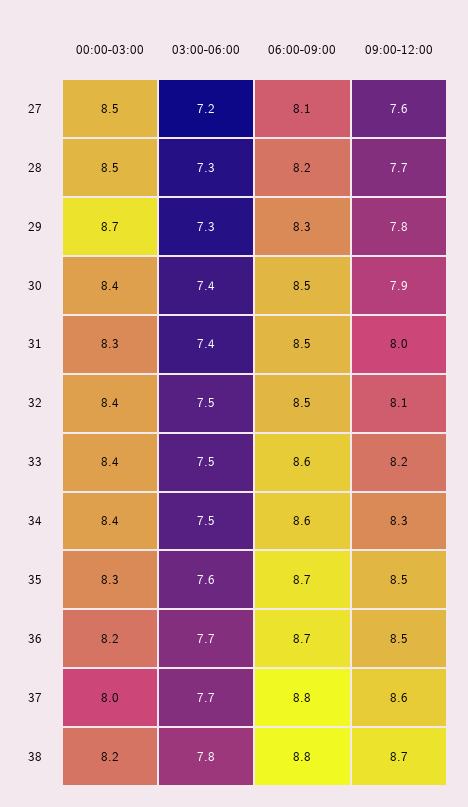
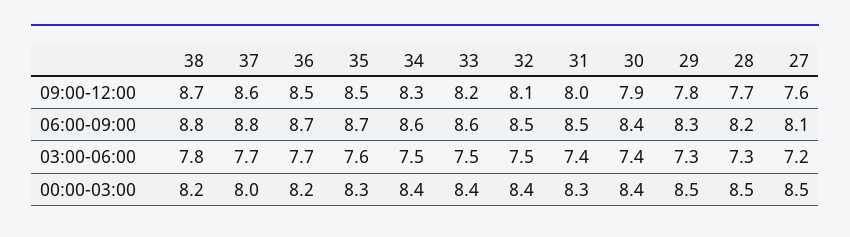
00:00-03:00, 29: 8.7 -> 8.5
06:00-09:00, 30: 8.5 -> 8.4

